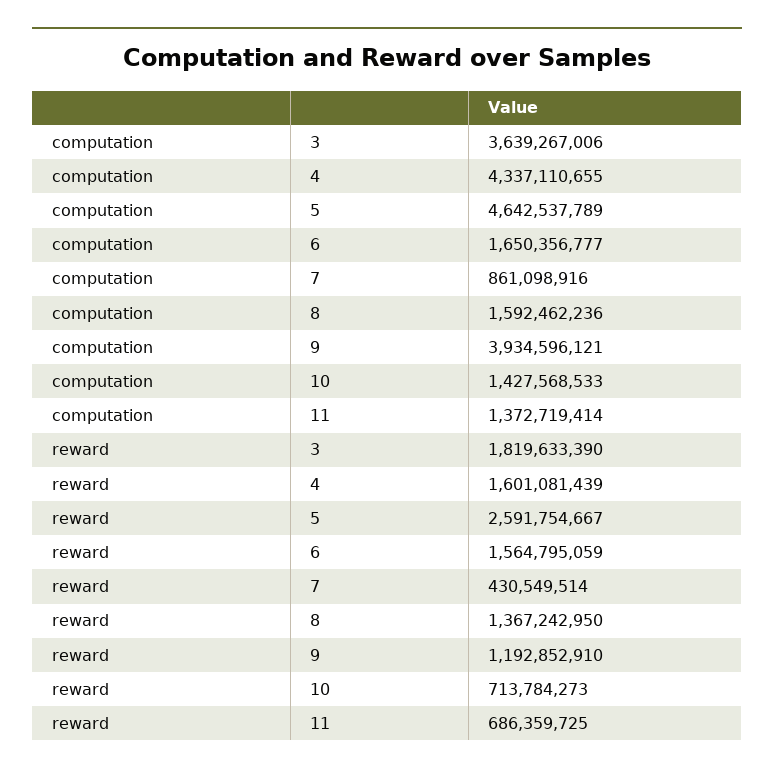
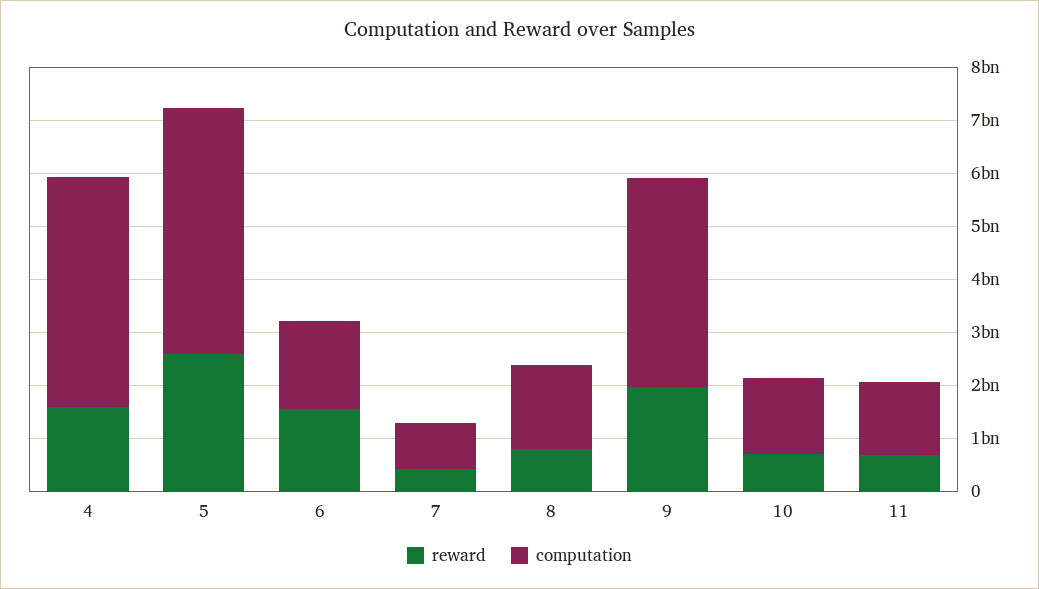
computation, 3: 3639267006 -> none
reward, 3: 1819633390 -> none
reward, 8: 1367242950 -> 800000000
reward, 9: 1192852910 -> 2000000000

